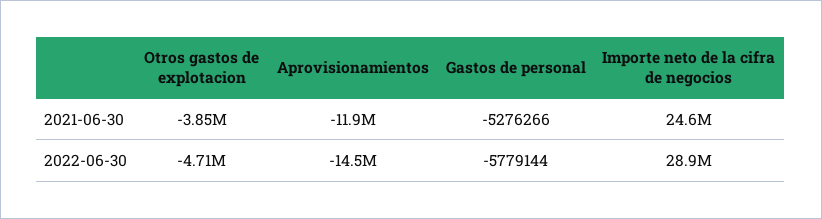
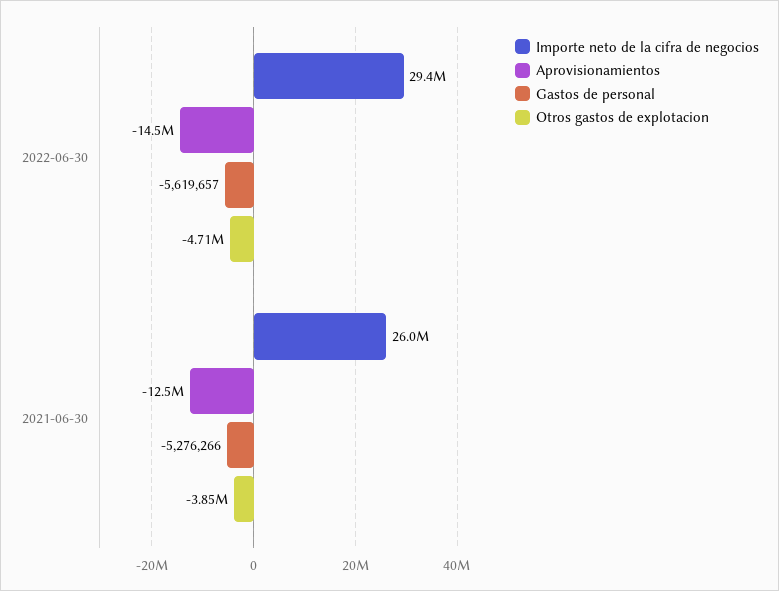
Aprovisionamientos, 2021-06-30: -11900000 -> -12500000
Importe neto de la cifra de negocios, 2021-06-30: 24600000 -> 26000000
Gastos de personal, 2022-06-30: -5779144 -> -5619657
Importe neto de la cifra de negocios, 2022-06-30: 28900000 -> 29400000

